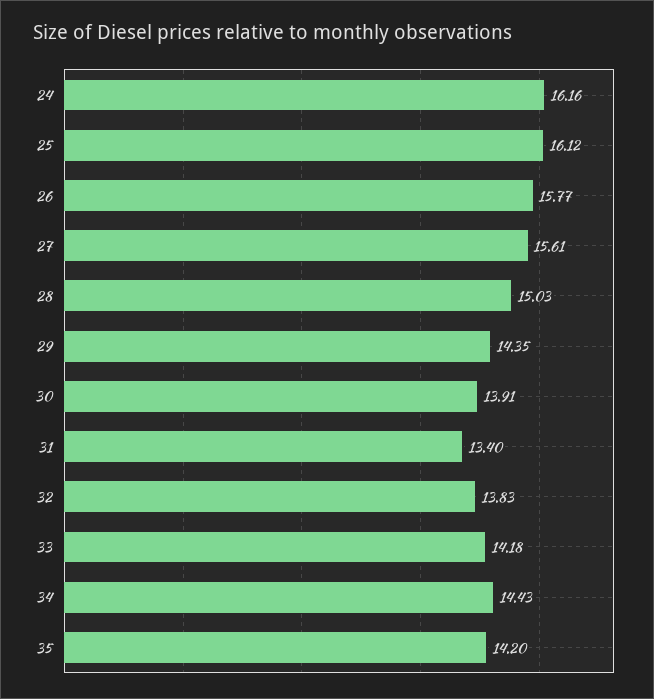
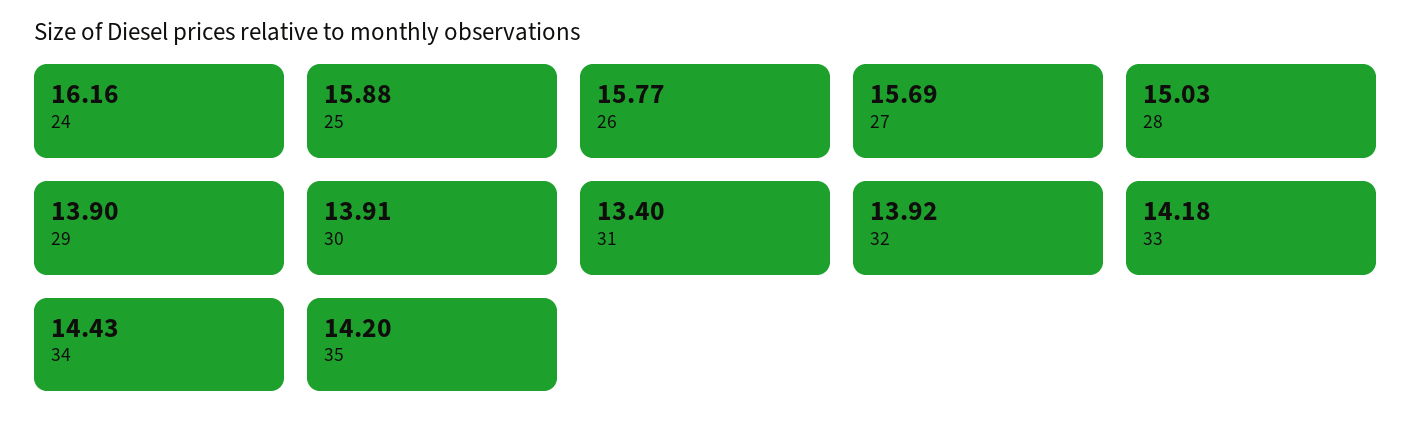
25: 16.12 -> 15.88
27: 15.61 -> 15.69
29: 14.35 -> 13.9
32: 13.83 -> 13.92

